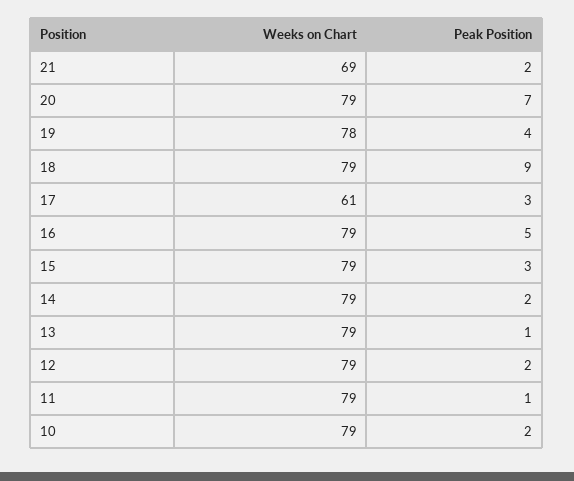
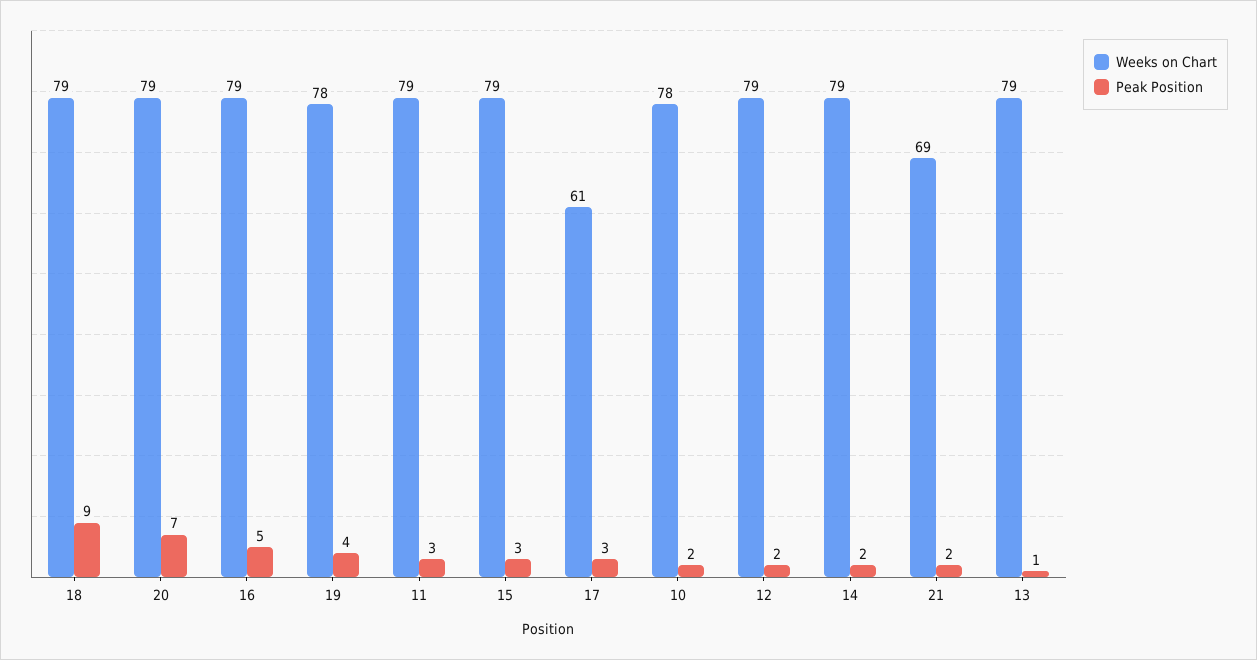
Peak Position, 11: 1 -> 3
Weeks on Chart, 10: 79 -> 78

